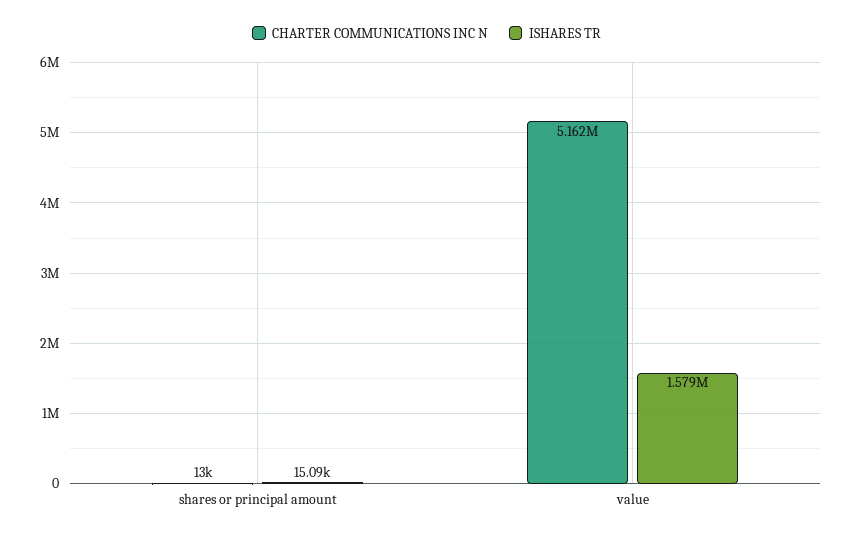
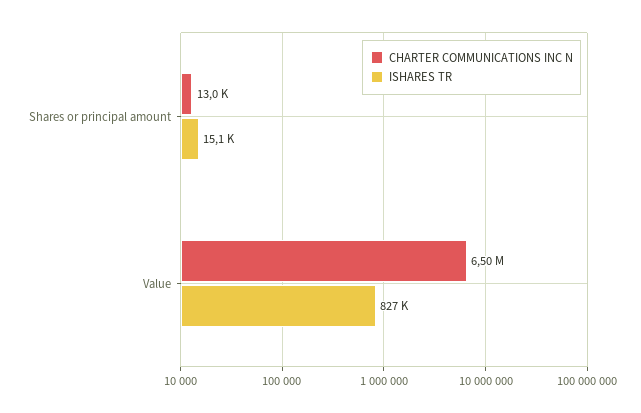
CHARTER COMMUNICATIONS INC N, value: 5162000 -> 6500000
ISHARES TR, value: 1579000 -> 827000

